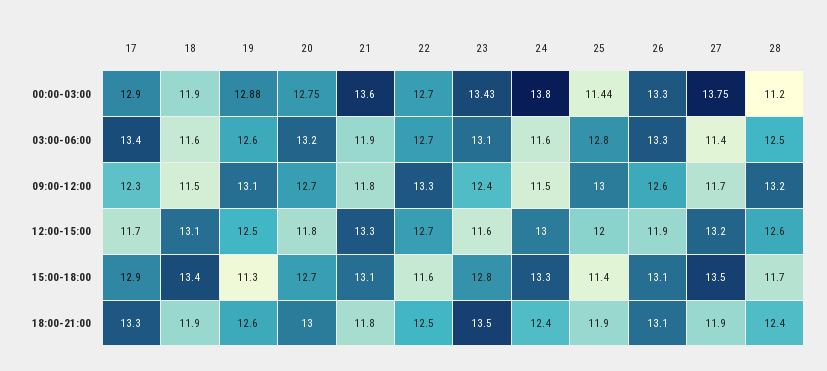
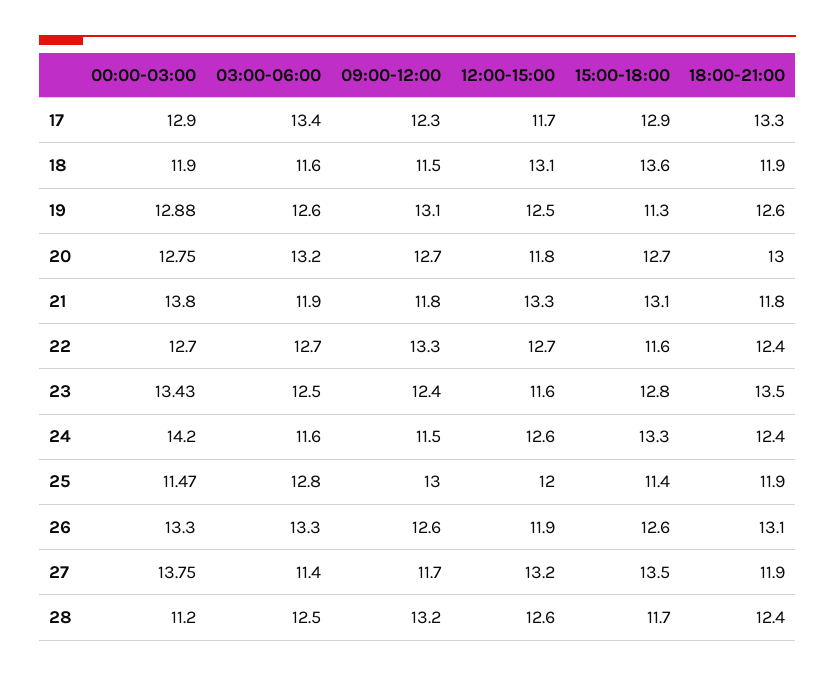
21, 00:00-03:00: 13.6 -> 13.8
24, 00:00-03:00: 13.8 -> 14.2
25, 00:00-03:00: 11.44 -> 11.47
23, 03:00-06:00: 13.1 -> 12.5
24, 12:00-15:00: 13 -> 12.6
18, 15:00-18:00: 13.4 -> 13.6
26, 15:00-18:00: 13.1 -> 12.6
22, 18:00-21:00: 12.5 -> 12.4

